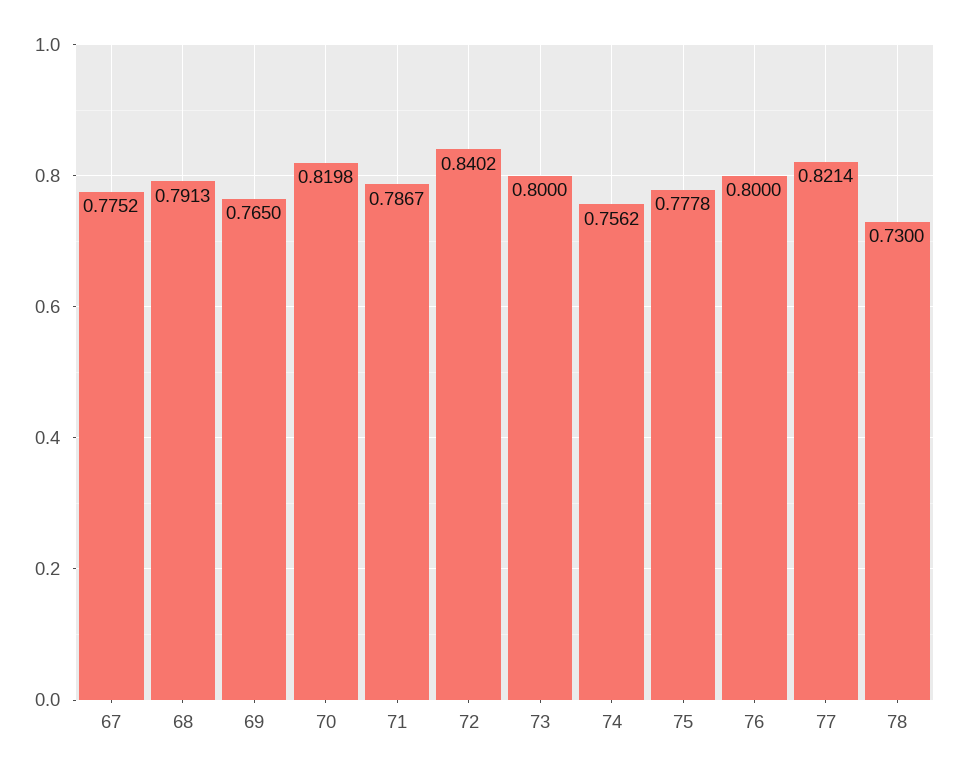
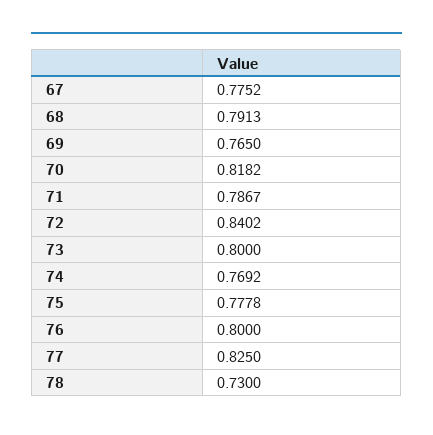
70: 0.8198 -> 0.8182
74: 0.7562 -> 0.7692
77: 0.8214 -> 0.825

